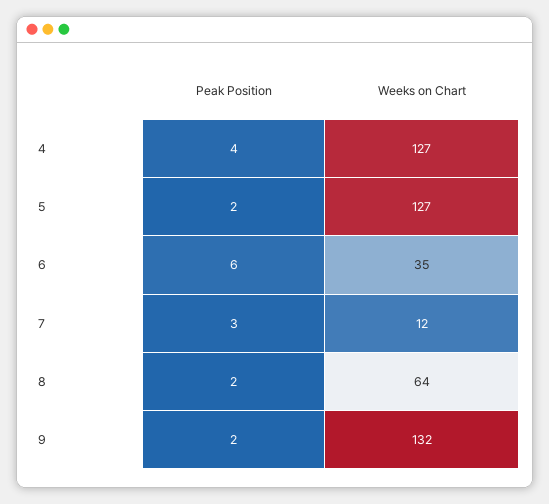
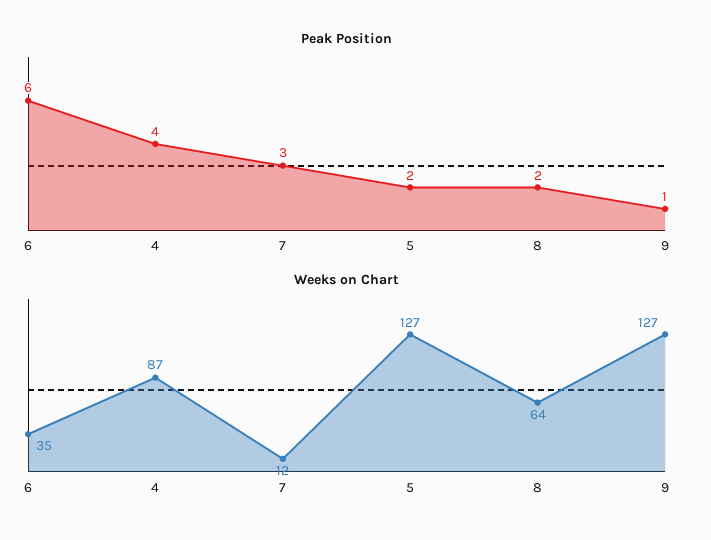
Weeks on Chart, 4: 127 -> 87
Peak Position, 9: 2 -> 1
Weeks on Chart, 9: 132 -> 127

